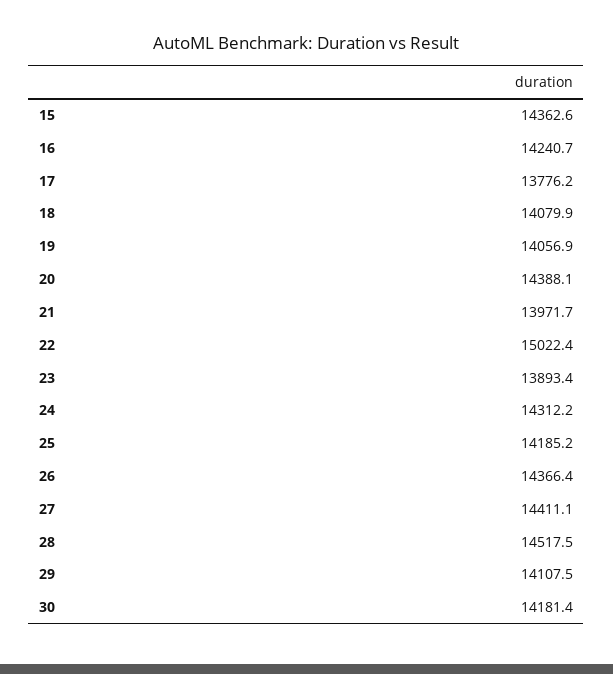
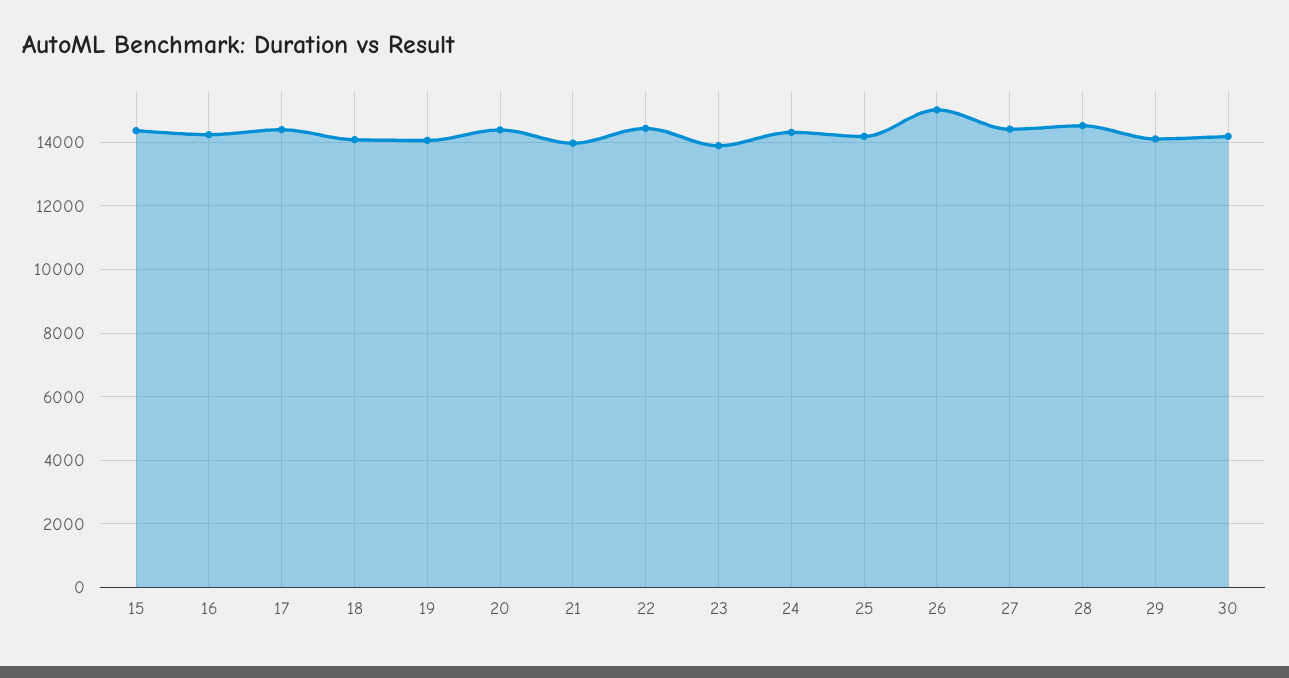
17: 13776.2 -> 14400
22: 15022.4 -> 14400
26: 14366.4 -> 15000

